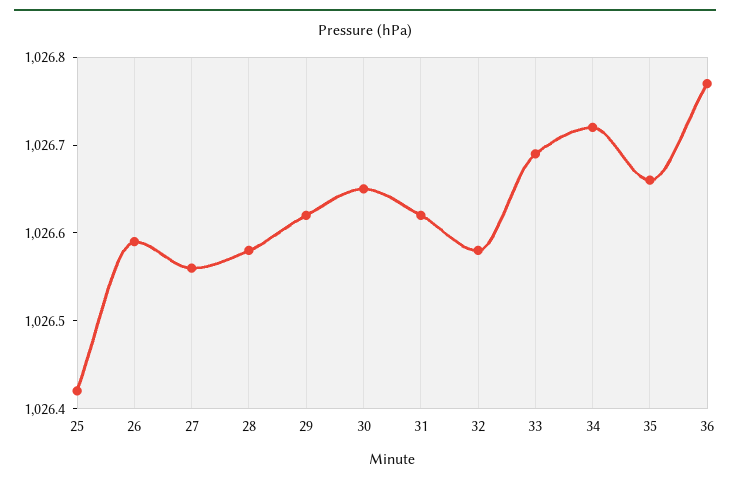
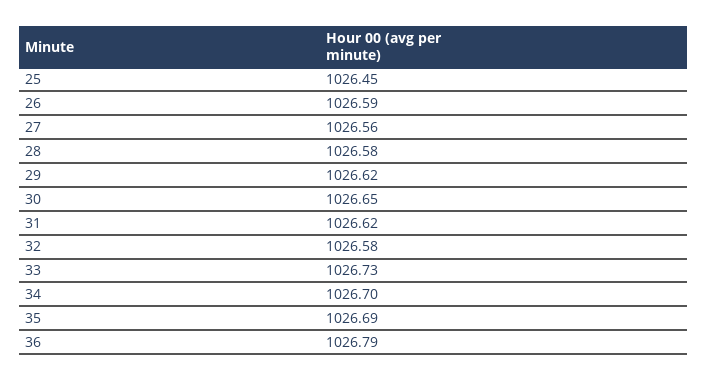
25: 1026.42 -> 1026.45
33: 1026.69 -> 1026.73
34: 1026.72 -> 1026.7
35: 1026.66 -> 1026.69
36: 1026.77 -> 1026.79

